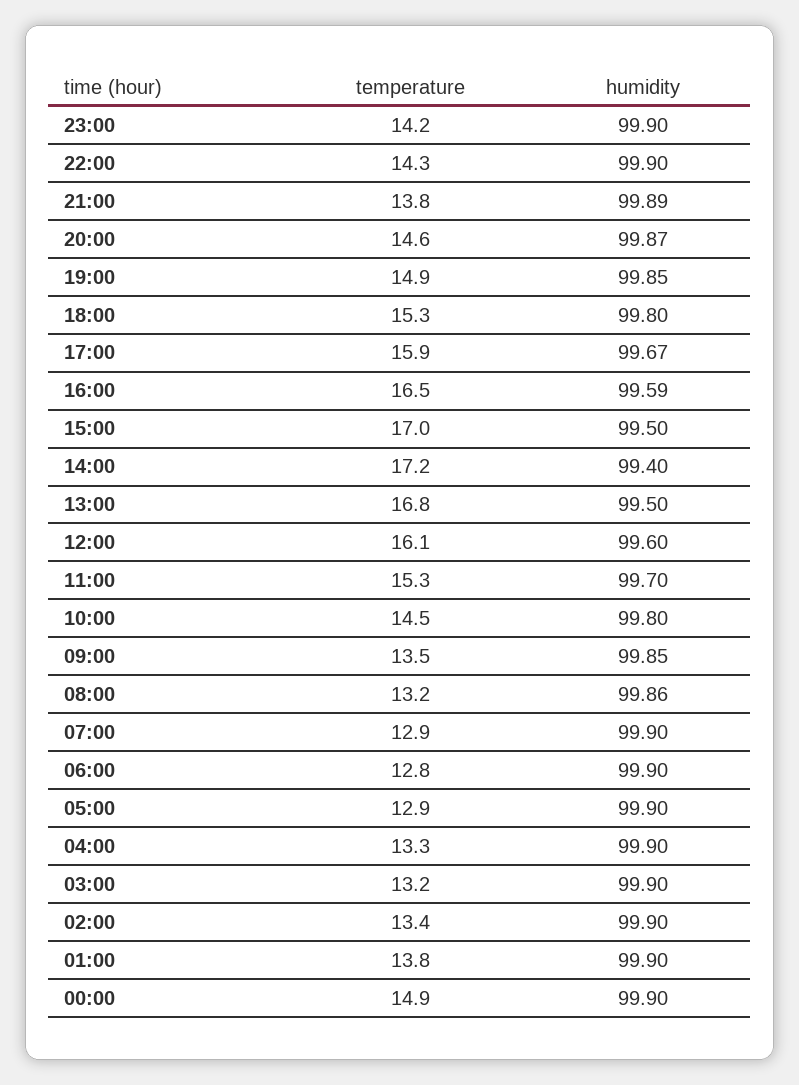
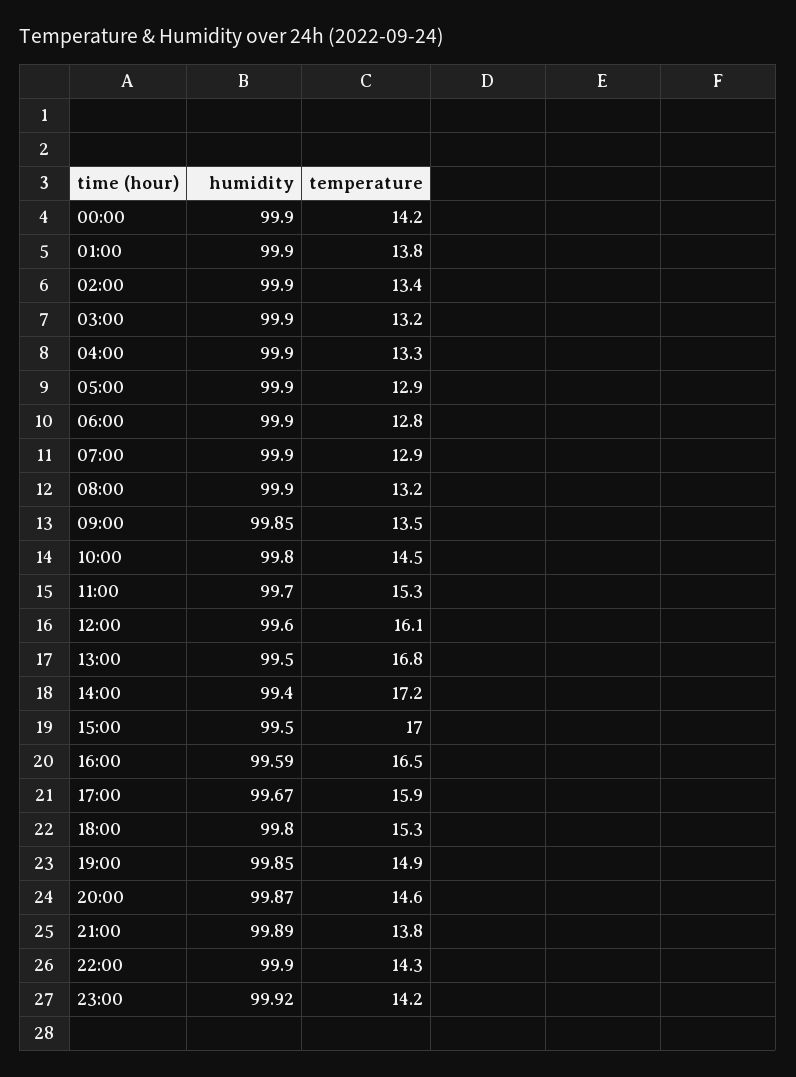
humidity, 23:00: 99.9 -> 99.92
humidity, 08:00: 99.86 -> 99.9
temperature, 00:00: 14.9 -> 14.2

